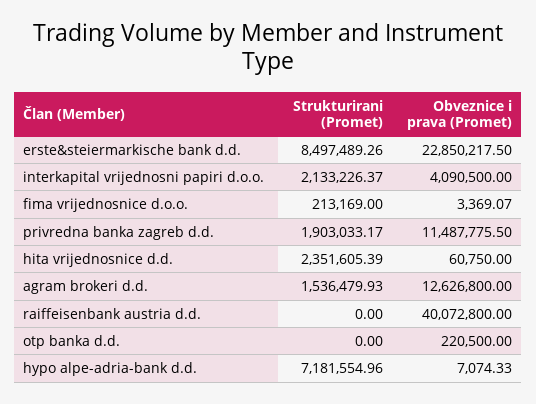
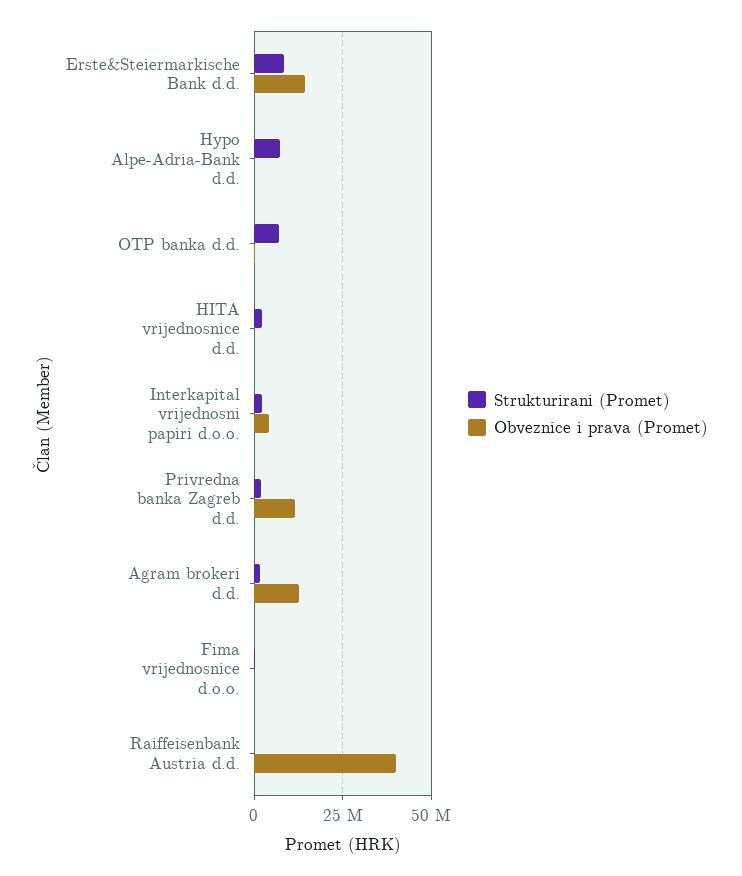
Obveznice i prava (Promet), erste&steiermarkische bank d.d.: 22850217.5 -> 15000000
Strukturirani (Promet), otp banka d.d.: 0 -> 7500000

